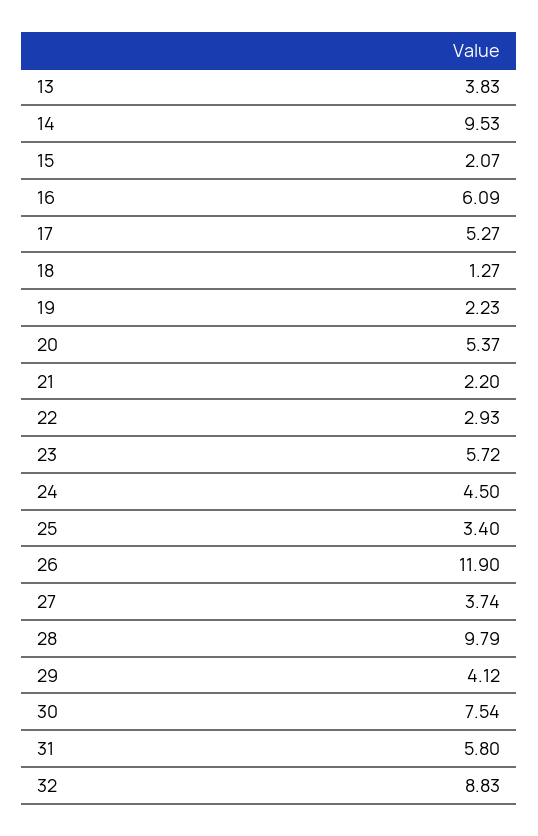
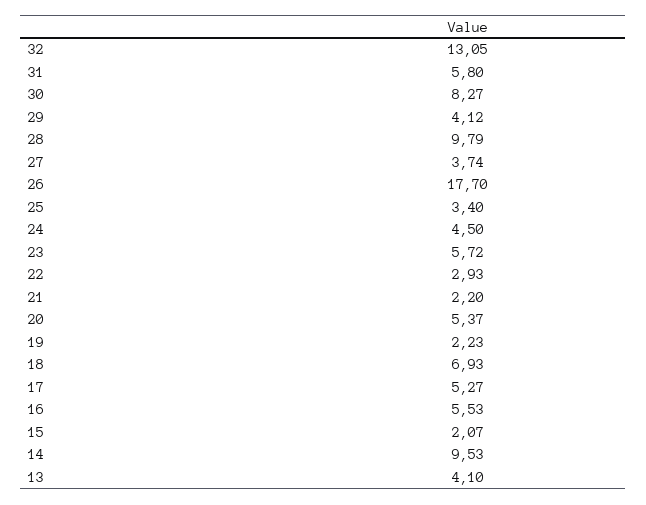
13: 3.83 -> 4.1
16: 6.09 -> 5.53
18: 1.27 -> 6.93
26: 11.9 -> 17.7
30: 7.54 -> 8.27
32: 8.83 -> 13.05

